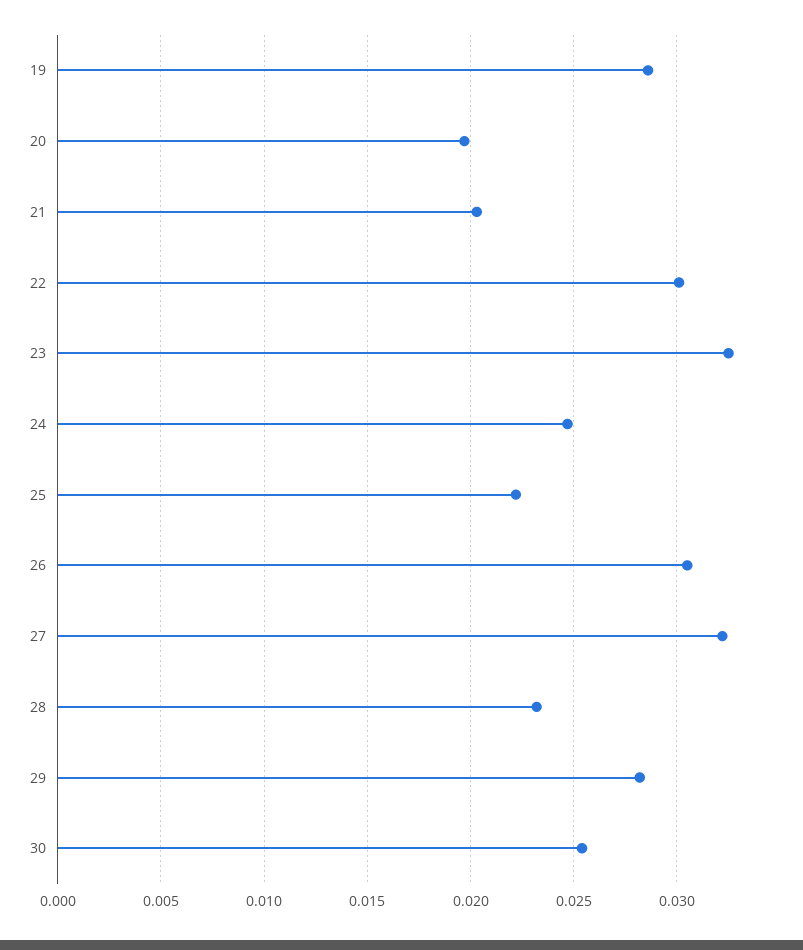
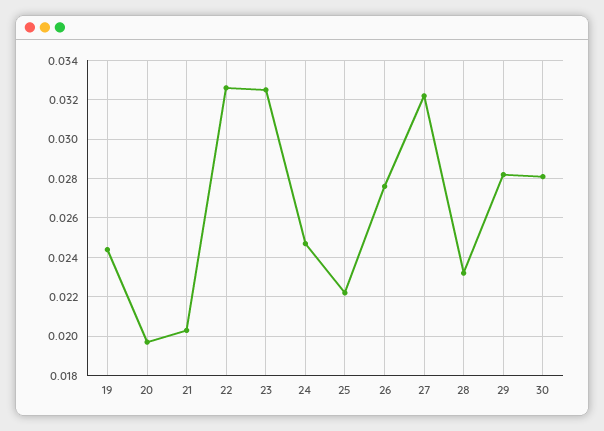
19: 0.0285 -> 0.0245
22: 0.03 -> 0.0325
26: 0.0305 -> 0.0275
30: 0.0255 -> 0.028

